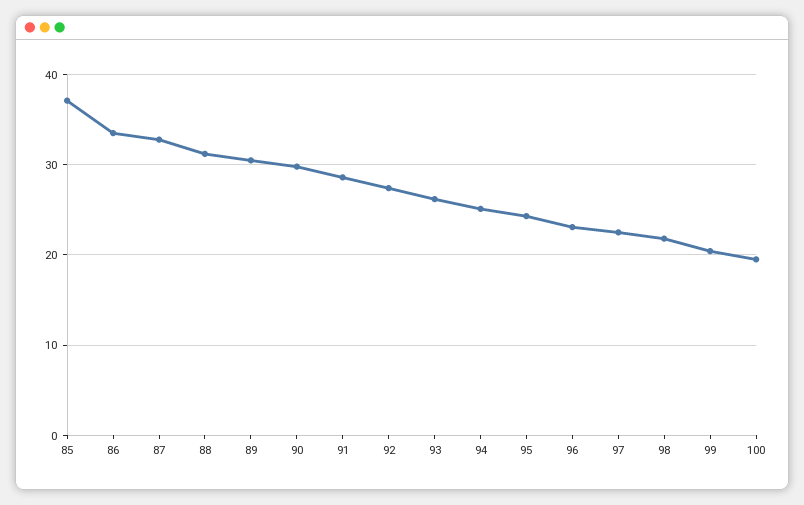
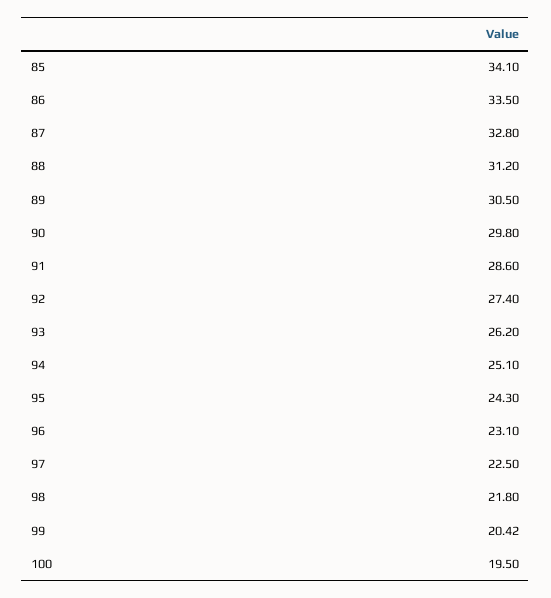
85: 37 -> 34.1

